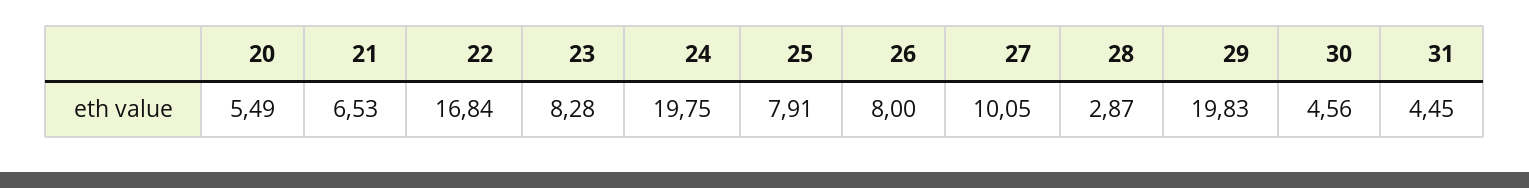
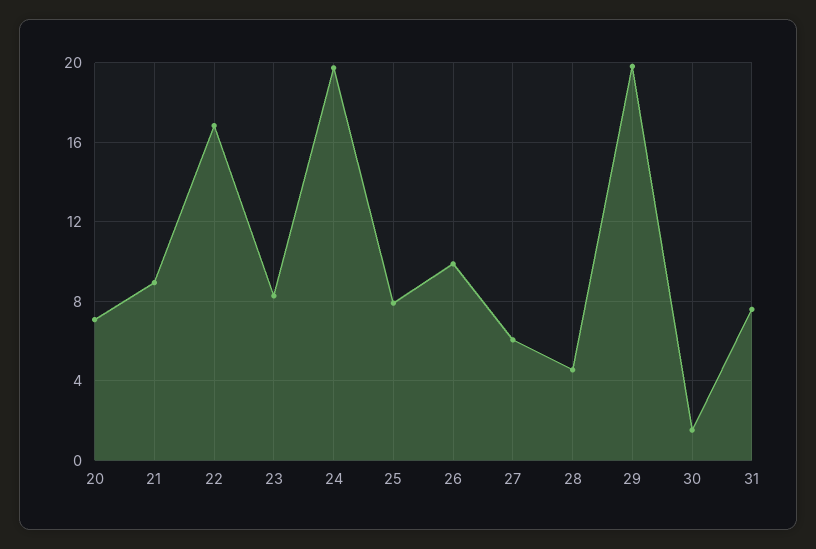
20: 5.49 -> 7
21: 6.53 -> 9
26: 8 -> 10
27: 10.05 -> 6
28: 2.87 -> 4.5
30: 4.56 -> 1.5
31: 4.45 -> 7.5

